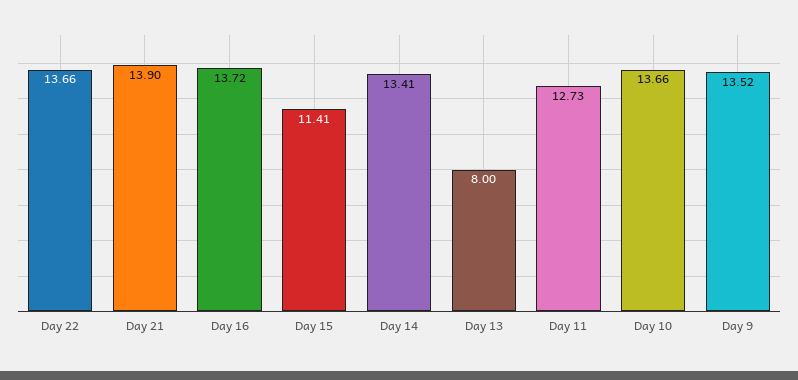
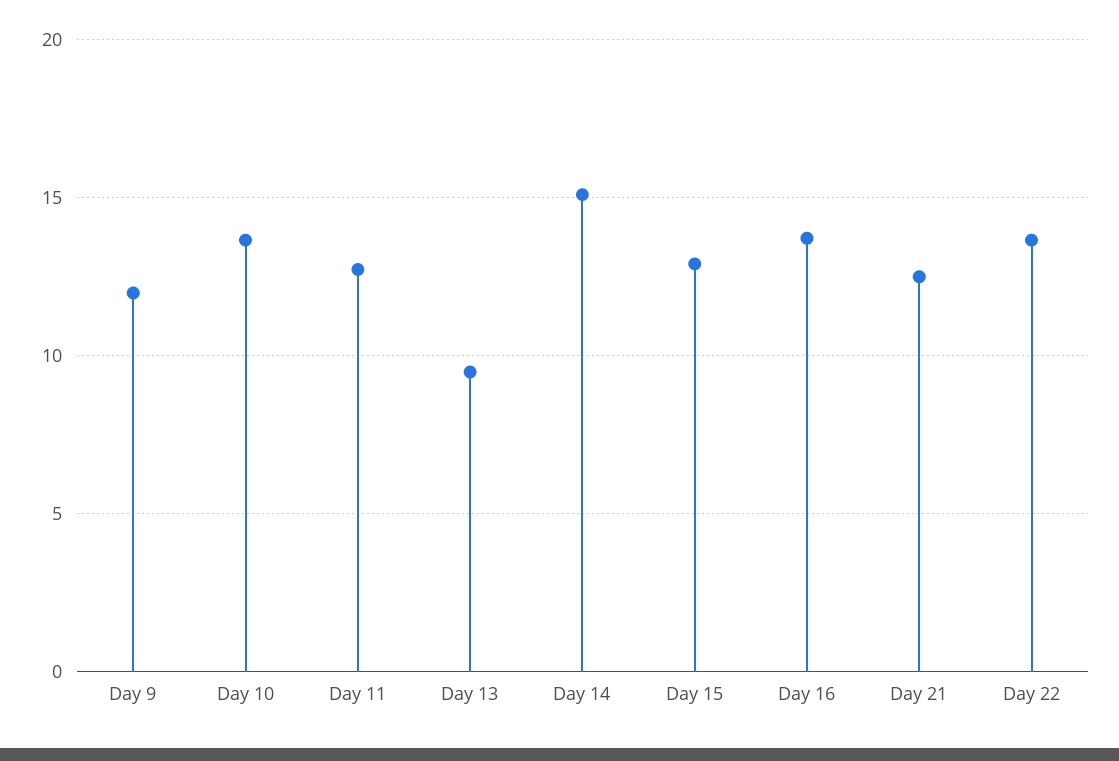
Day 21: 13.9 -> 12.5
Day 15: 11.41 -> 13
Day 14: 13.41 -> 15
Day 13: 8 -> 9.5
Day 9: 13.52 -> 12

